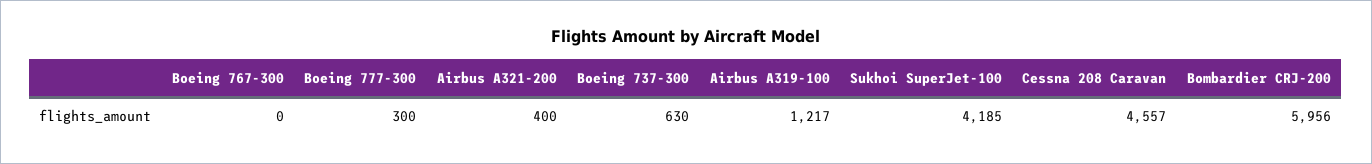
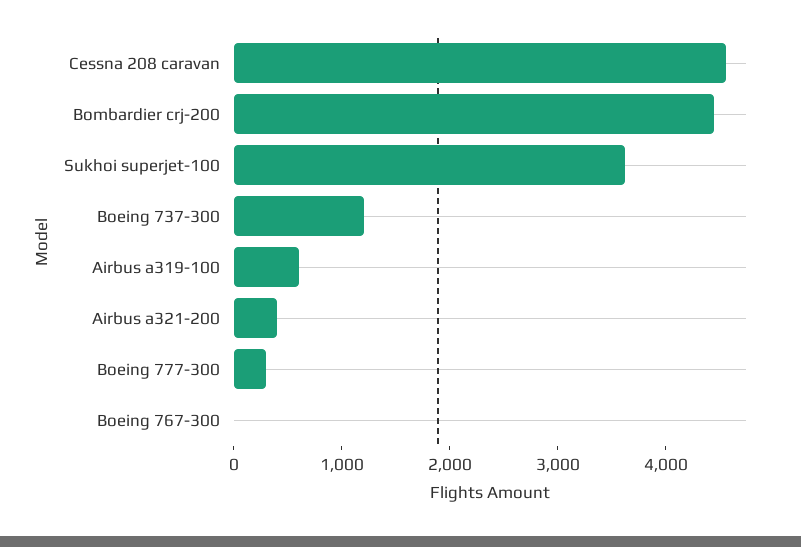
Boeing 737-300: 630 -> 1200
Airbus A319-100: 1217 -> 600
Sukhoi SuperJet-100: 4185 -> 3600
Bombardier CRJ-200: 5956 -> 4400

